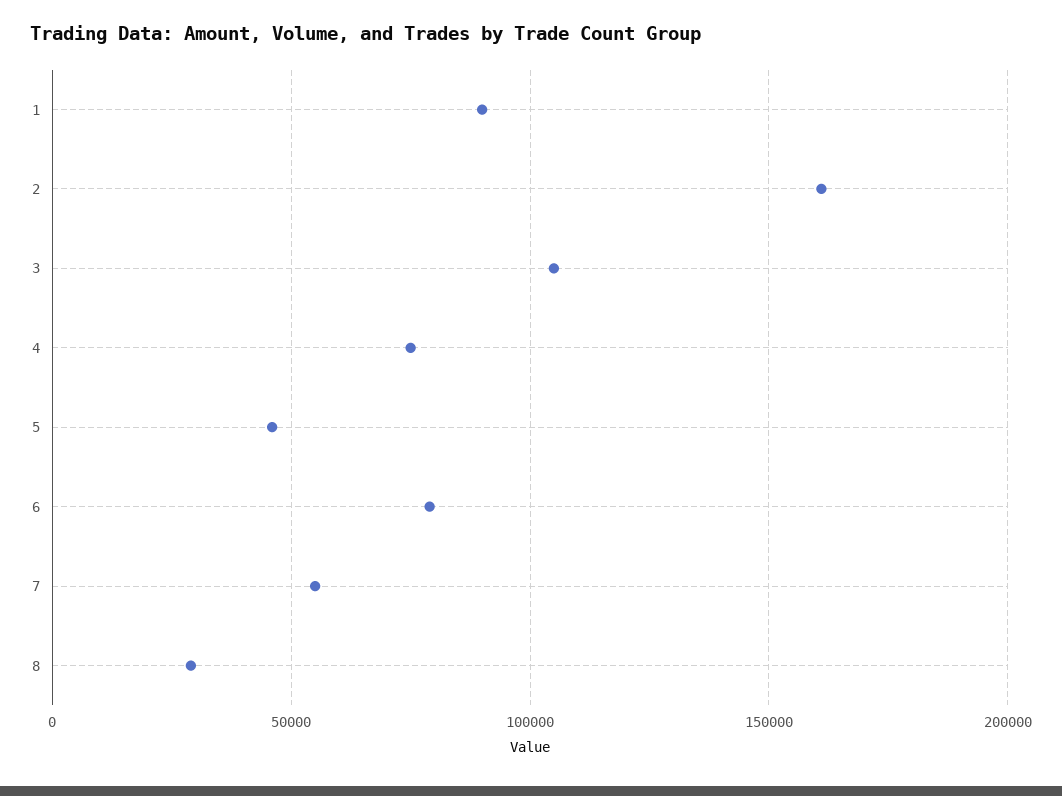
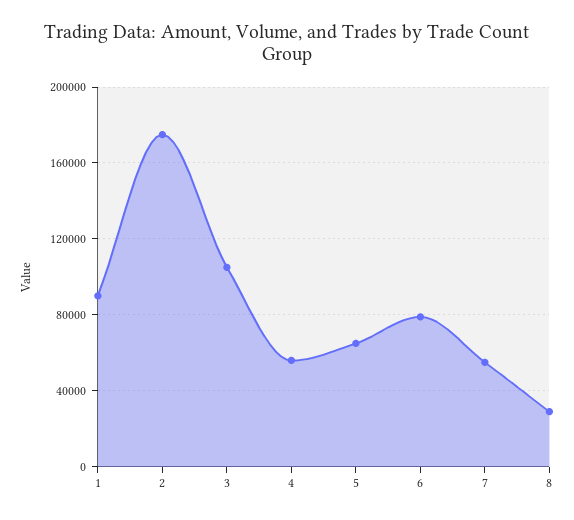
2: 160000 -> 175000
4: 75000 -> 55000
5: 45000 -> 65000

